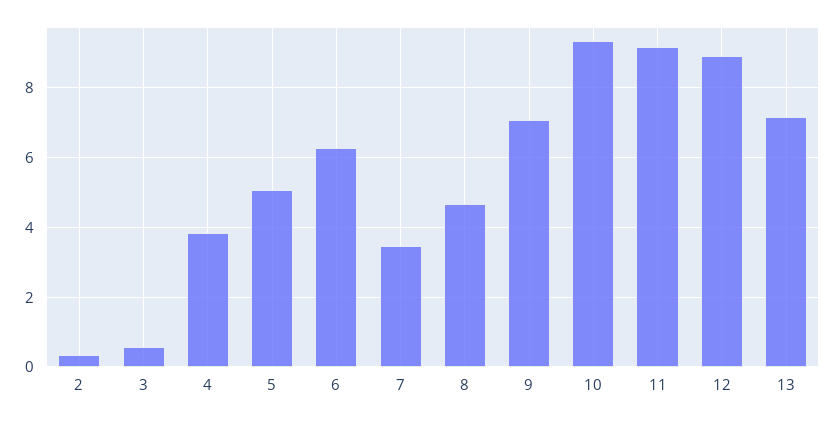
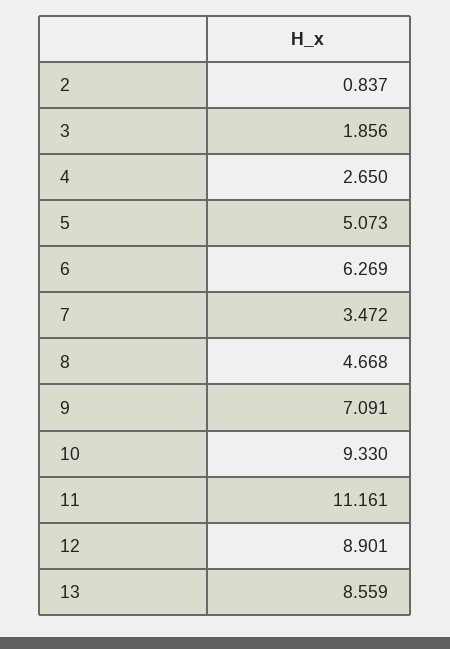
2: 0.4 -> 0.837
3: 0.6 -> 1.856
4: 3.8 -> 2.65
11: 9.2 -> 11.161
13: 7.2 -> 8.559

